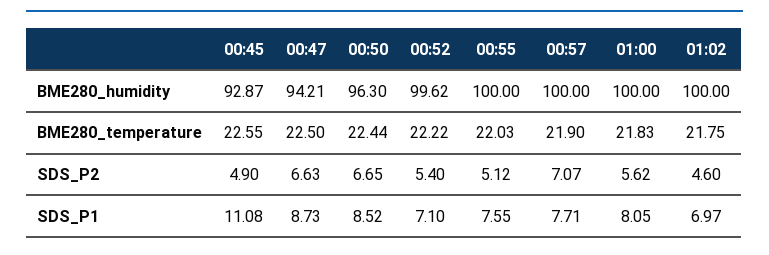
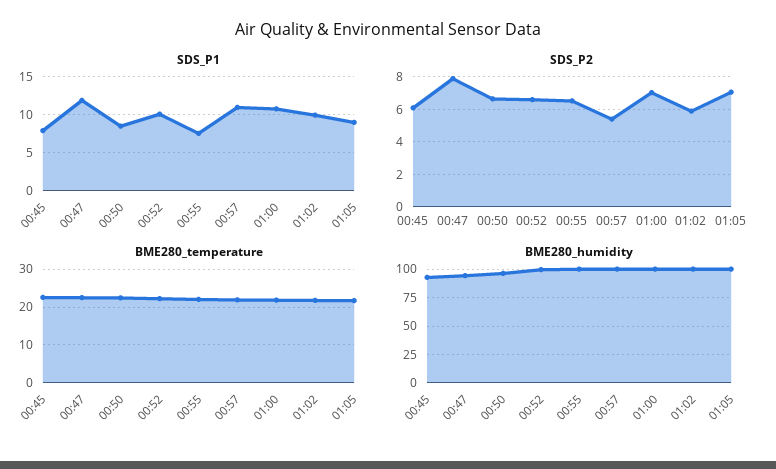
SDS_P2, 00:45: 4.9 -> 6
SDS_P2, 00:47: 6.63 -> 8
SDS_P2, 00:52: 5.4 -> 6.5
SDS_P2, 00:55: 5.12 -> 6.5
SDS_P2, 00:57: 7.07 -> 5.5
SDS_P2, 01:00: 5.62 -> 7
SDS_P2, 01:02: 4.6 -> 6
SDS_P1, 00:45: 11.08 -> 8
SDS_P1, 00:47: 8.73 -> 12
SDS_P1, 00:52: 7.1 -> 10
SDS_P1, 00:57: 7.71 -> 11
SDS_P1, 01:00: 8.05 -> 11
SDS_P1, 01:02: 6.97 -> 10
SDS_P1, 01:05: none -> 9
SDS_P2, 01:05: none -> 7
BME280_temperature, 01:05: none -> 22
BME280_humidity, 01:05: none -> 100

